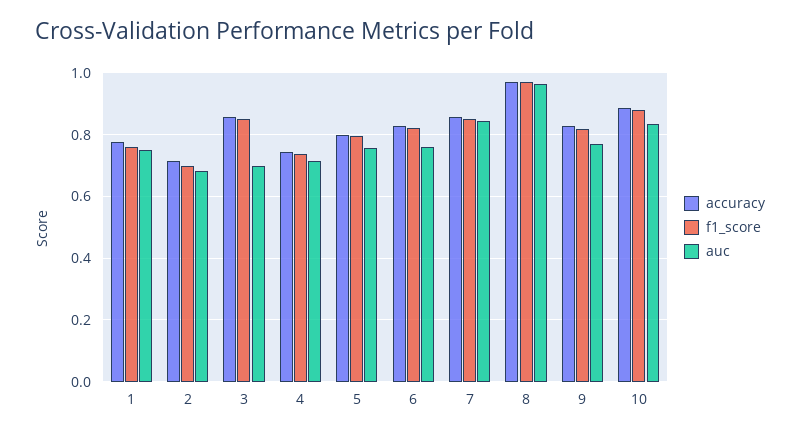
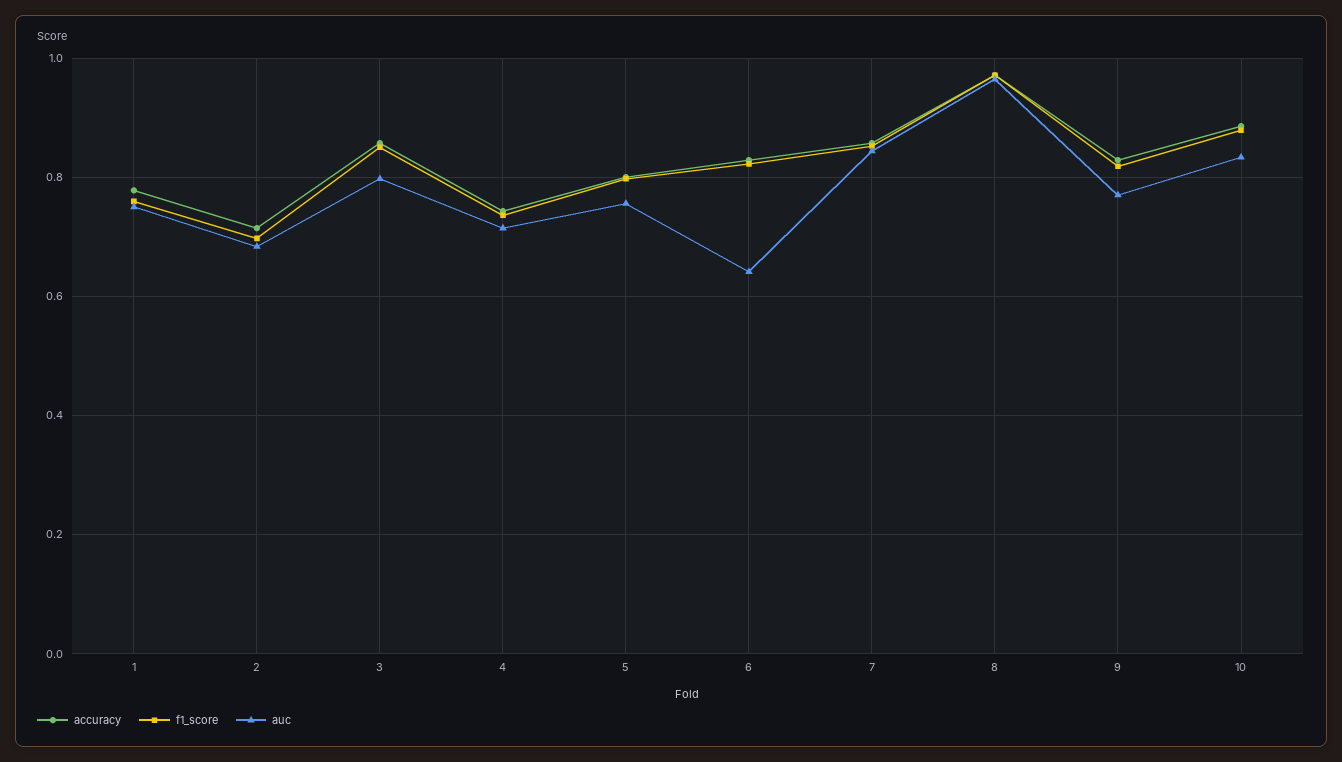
auc, 3: 0.7 -> 0.8
auc, 6: 0.76 -> 0.64

